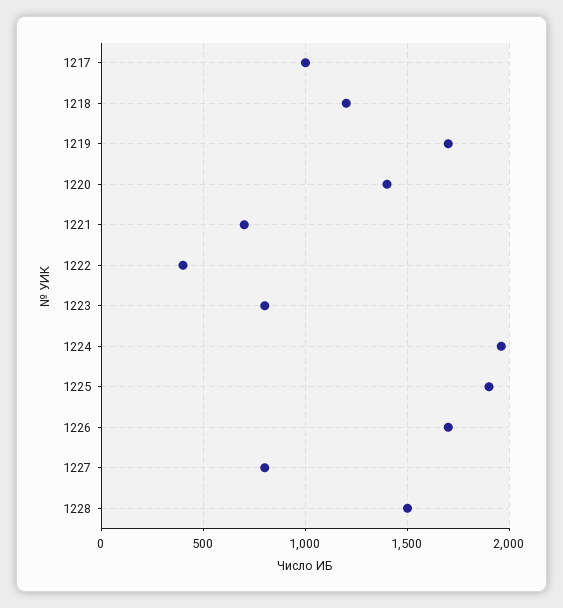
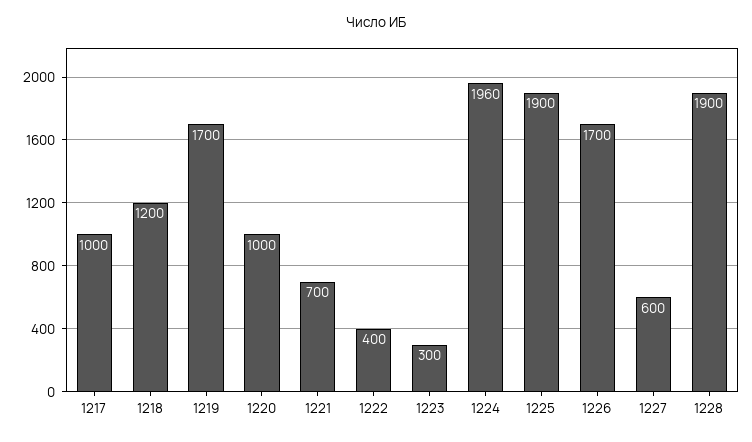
1220: 1400 -> 1000
1223: 800 -> 300
1227: 800 -> 600
1228: 1500 -> 1900

